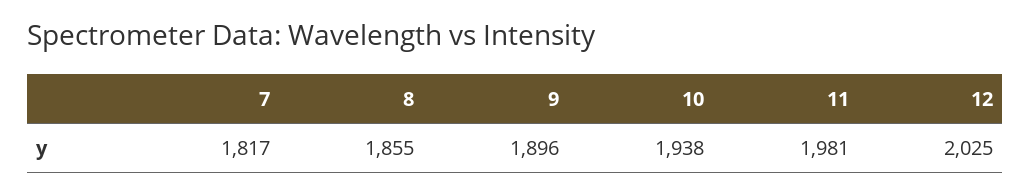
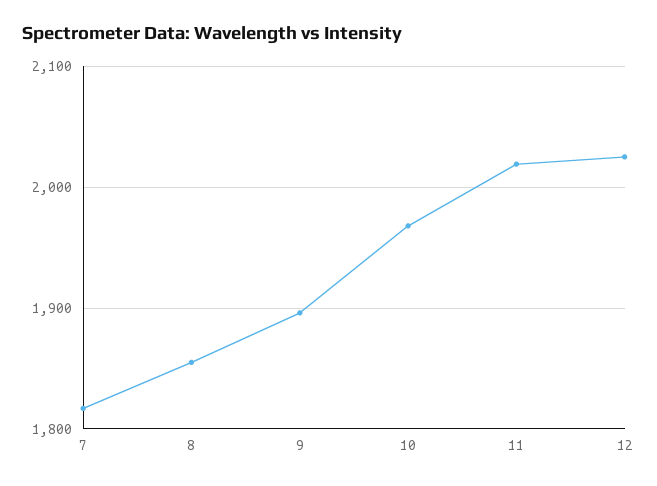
10: 1938 -> 1970
11: 1981 -> 2020

